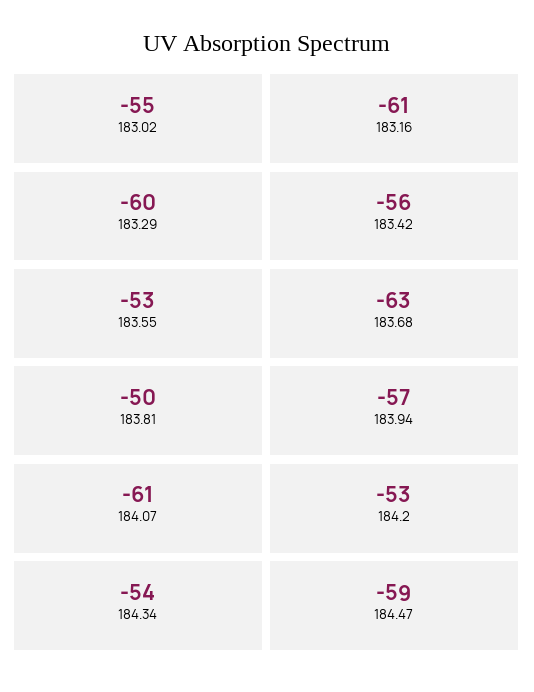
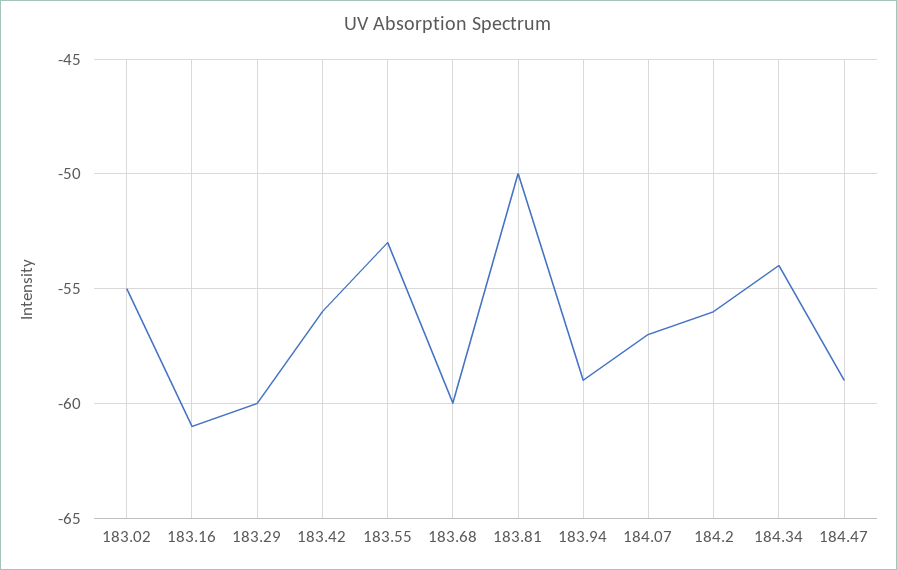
183.68: -63 -> -60
183.94: -57 -> -59
184.07: -61 -> -57
184.2: -53 -> -56

